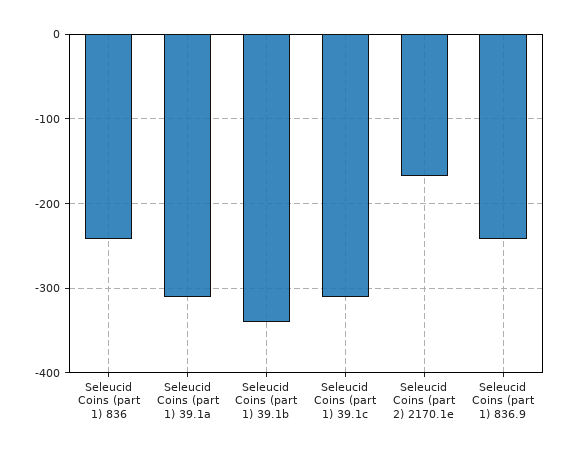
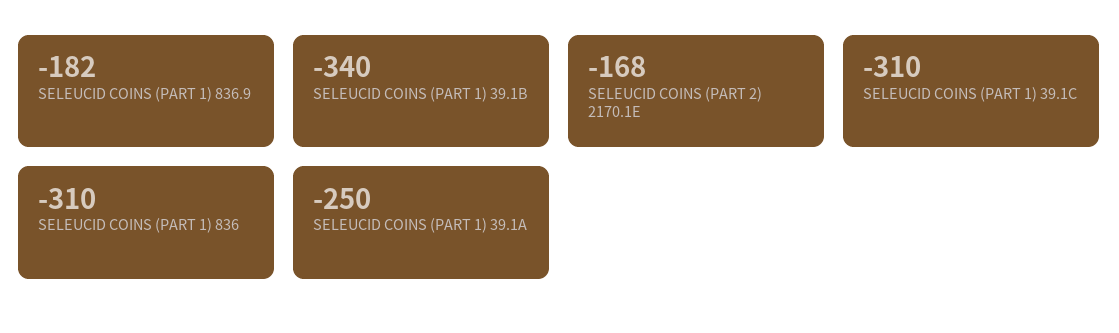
Seleucid Coins (part 1) 836: -240 -> -310
Seleucid Coins (part 1) 39.1a: -310 -> -250
Seleucid Coins (part 1) 836.9: -240 -> -182

